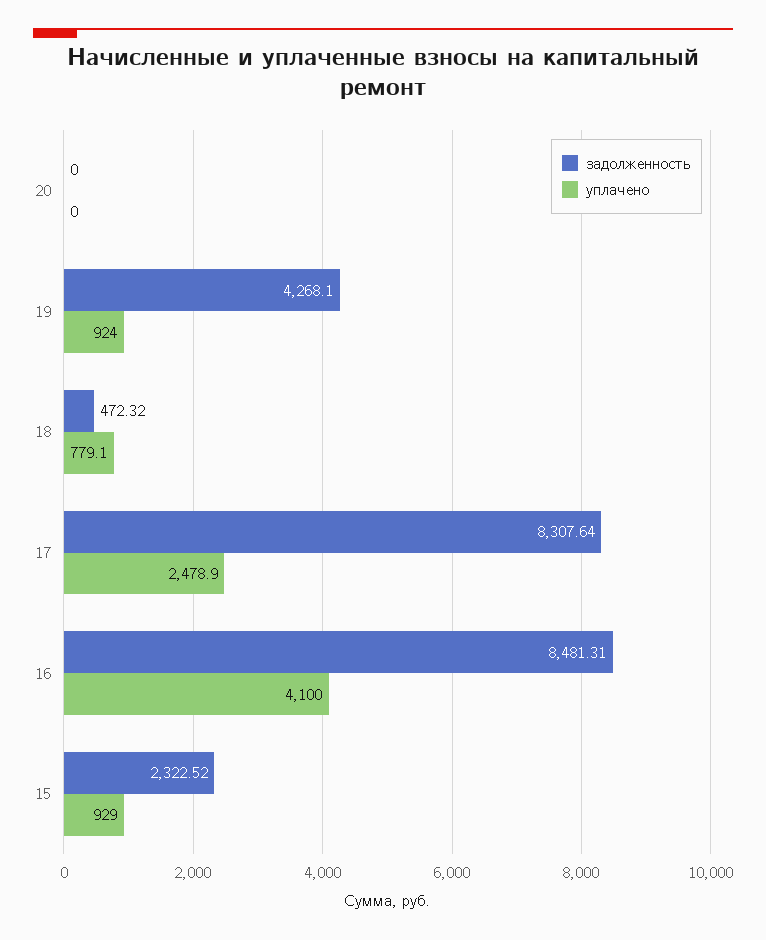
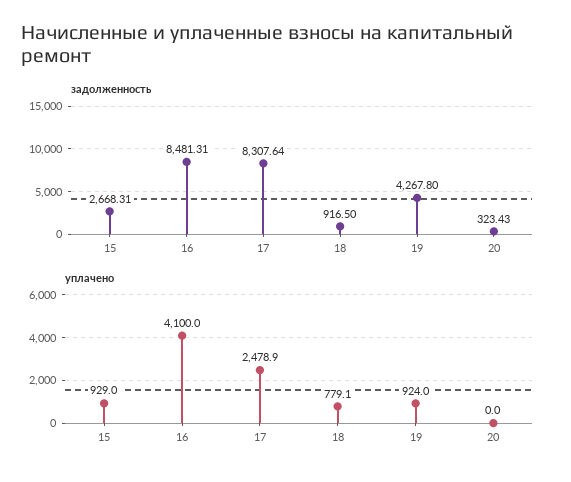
задолженность, 20: 0 -> 323.43
задолженность, 19: 4268.1 -> 4267.8
задолженность, 18: 472.32 -> 916.5
задолженность, 15: 2322.52 -> 2668.31

